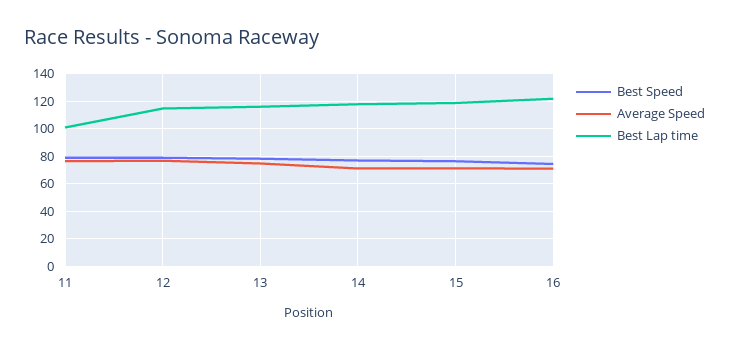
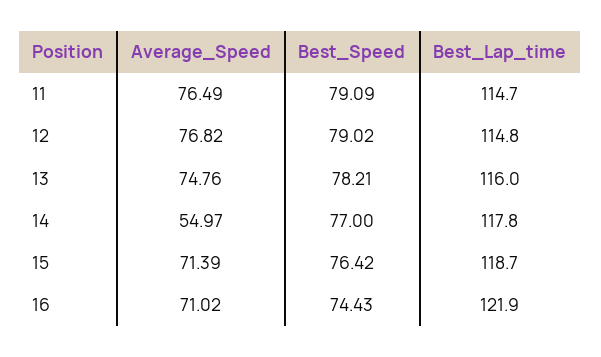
Best Lap time, 11: 100 -> 114.7
Average Speed, 14: 70 -> 54.97

